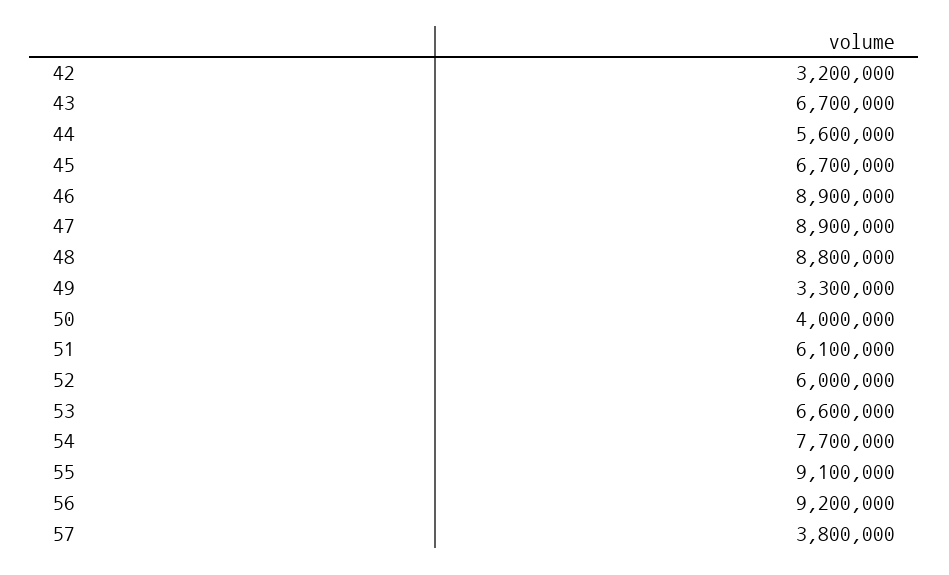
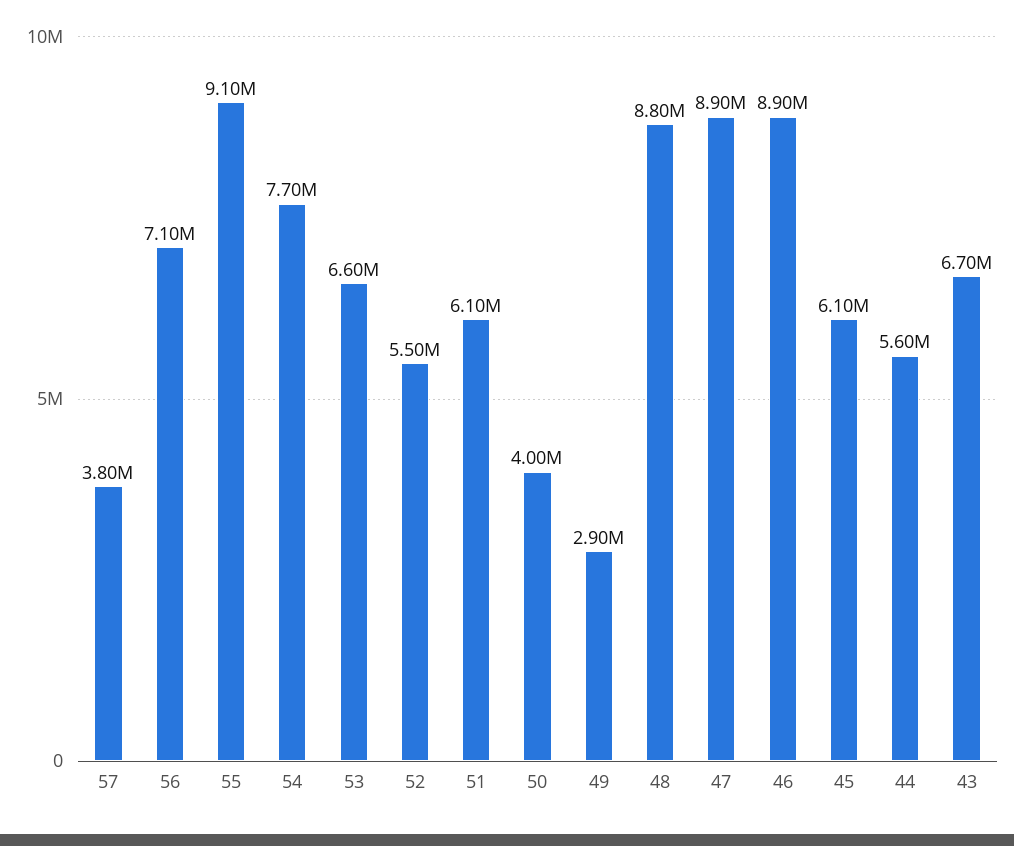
42: 3200000 -> none
45: 6700000 -> 6100000
49: 3300000 -> 2900000
52: 6000000 -> 5500000
56: 9200000 -> 7100000

